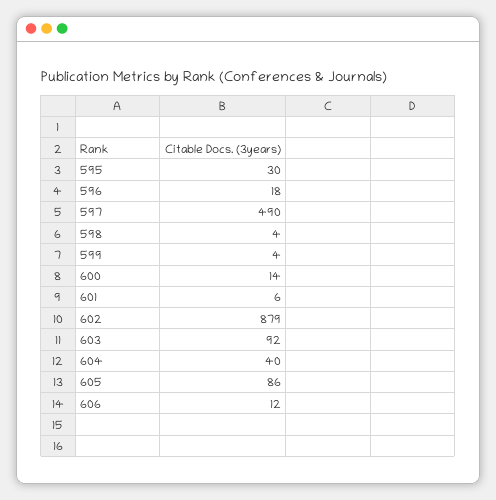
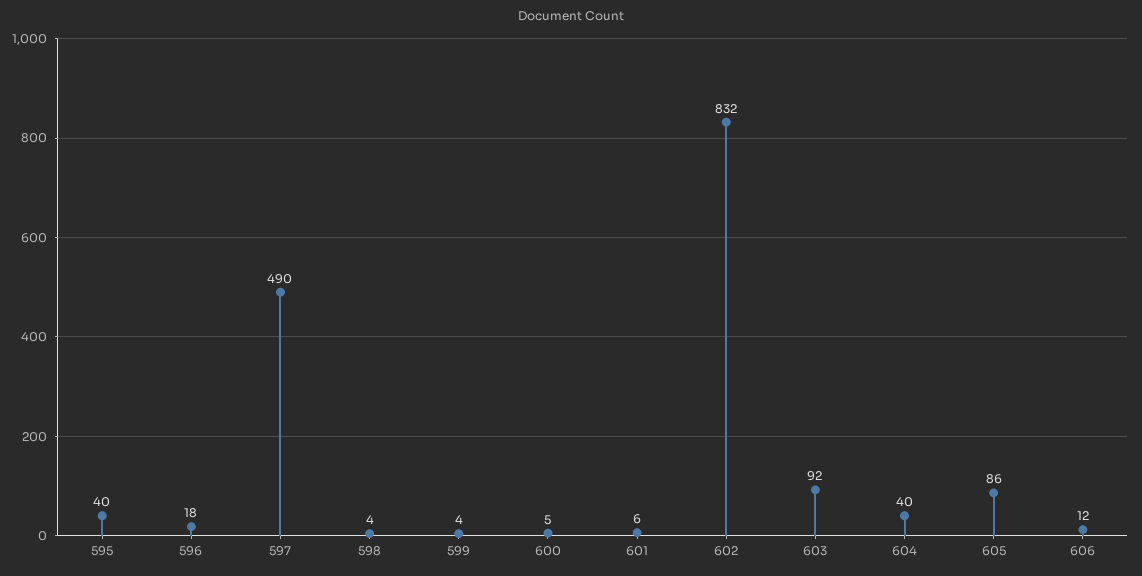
595: 30 -> 40
600: 14 -> 5
602: 879 -> 832

